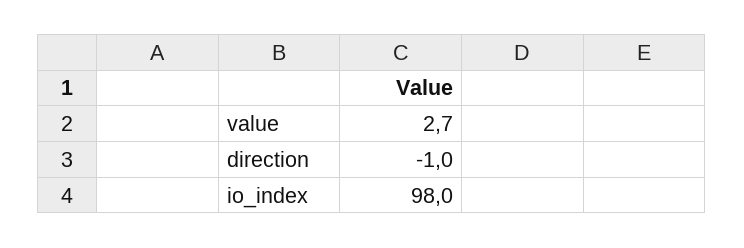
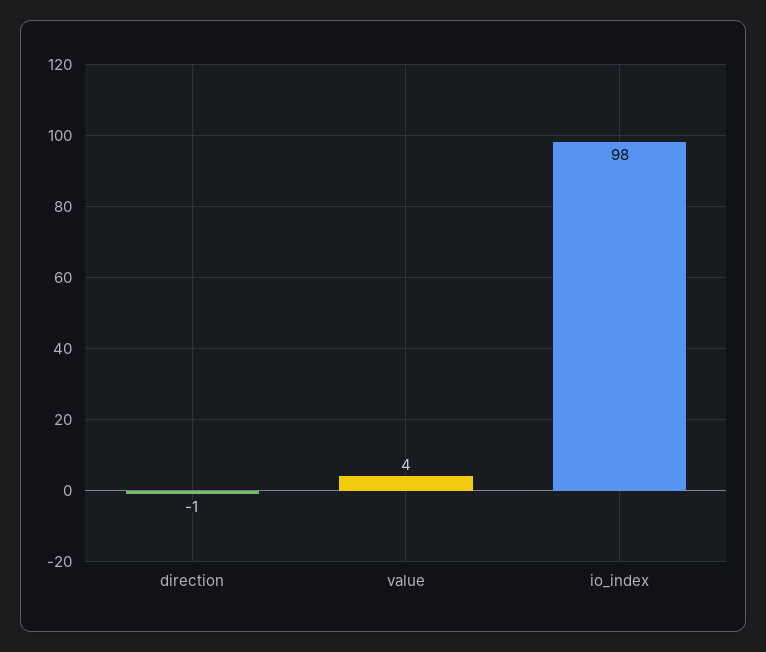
value: 2.7 -> 4

